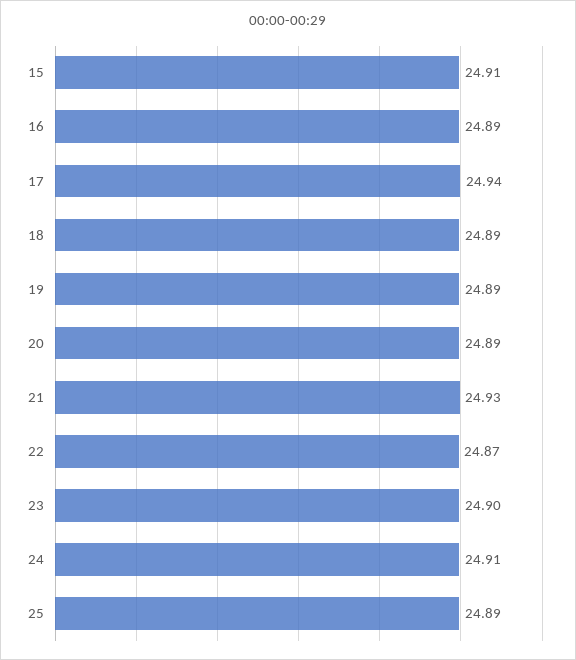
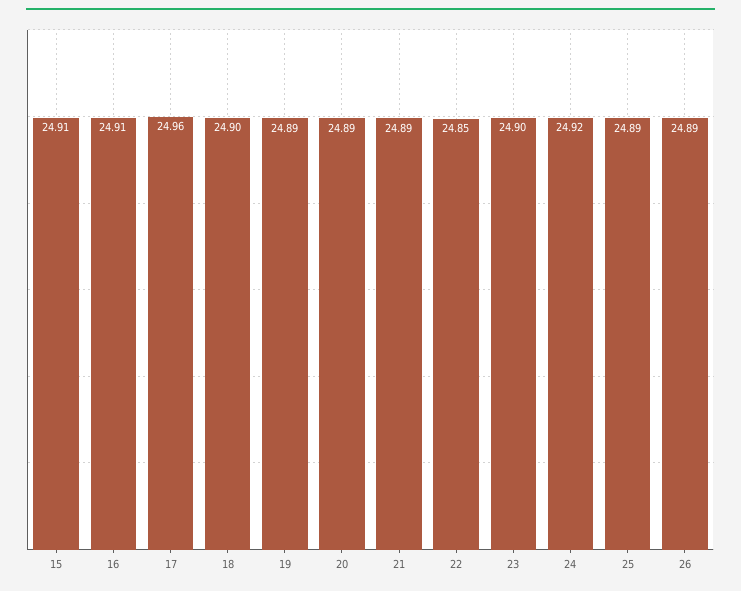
16: 24.89 -> 24.91
17: 24.94 -> 24.96
18: 24.89 -> 24.9
21: 24.93 -> 24.89
22: 24.87 -> 24.85
24: 24.91 -> 24.92
26: none -> 24.89

